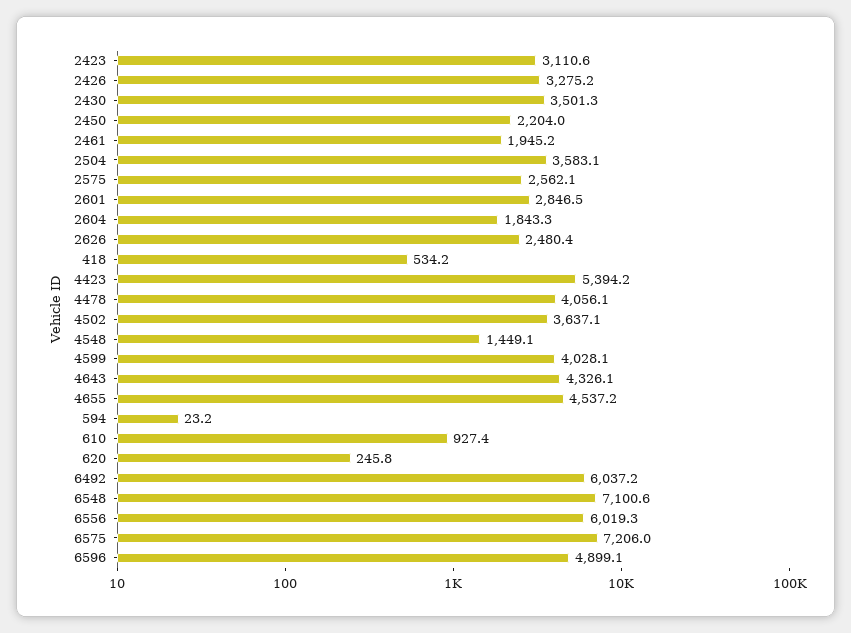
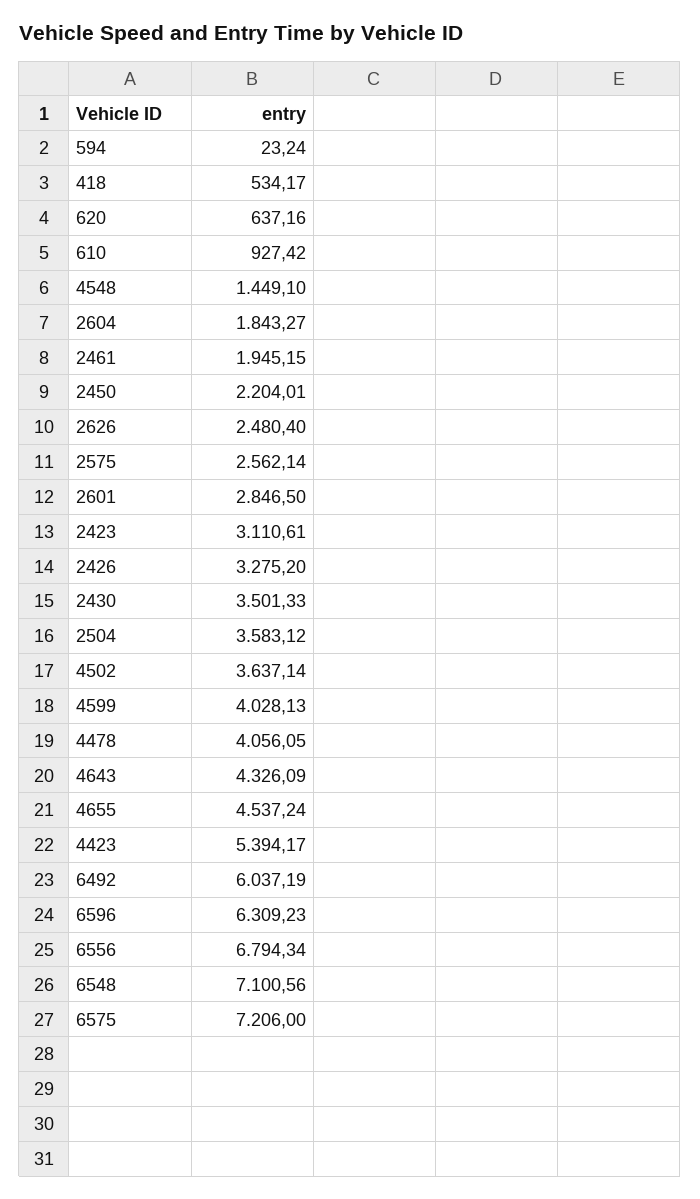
620: 245.8 -> 637.16
6556: 6019.3 -> 6794.34
6596: 4899.1 -> 6309.23

